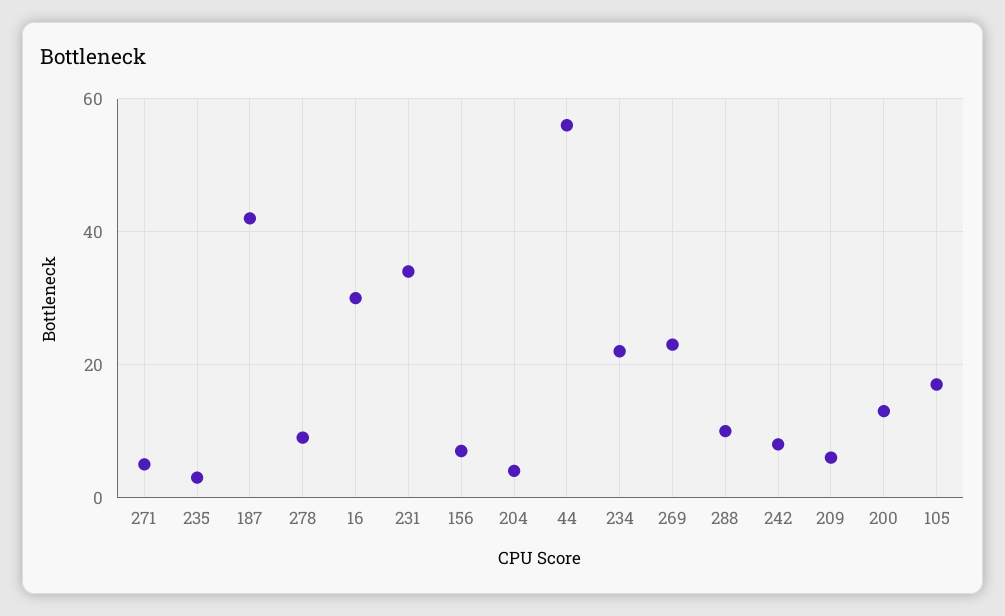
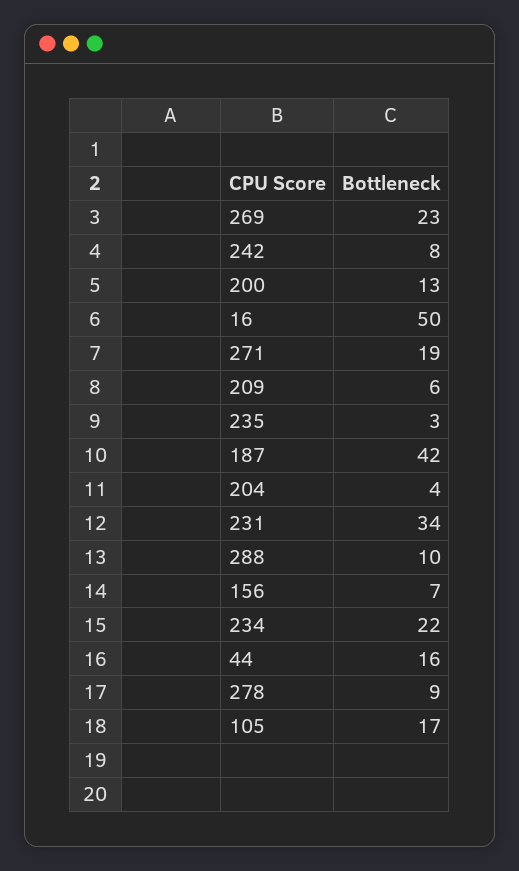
271: 5 -> 19
16: 30 -> 50
44: 55 -> 16

